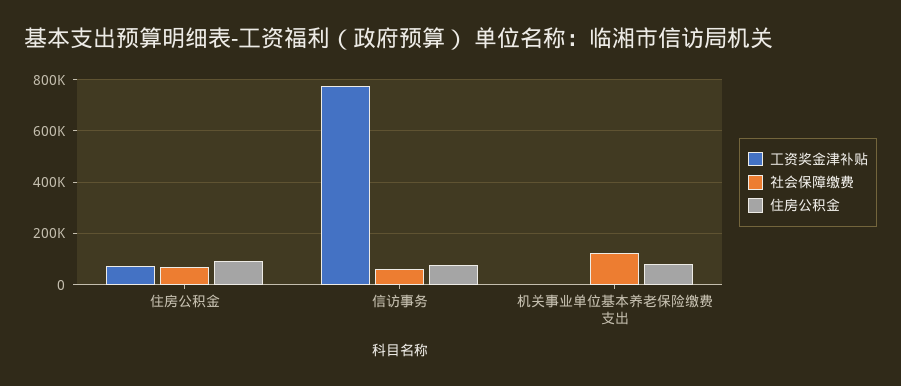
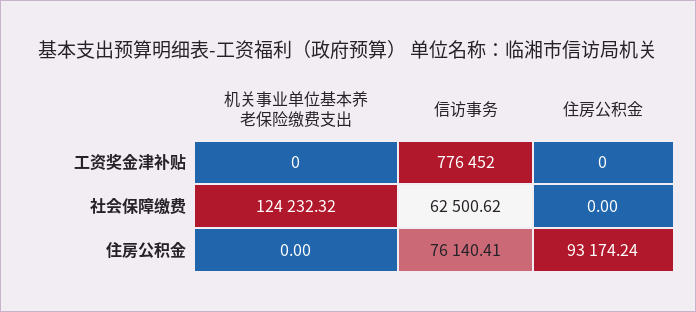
工资奖金津补贴, 住房公积金: 75000 -> 0
社会保障缴费, 住房公积金: 75000 -> 0
住房公积金, 机关事业单位基本养老保险缴费支出: 75000 -> 0

